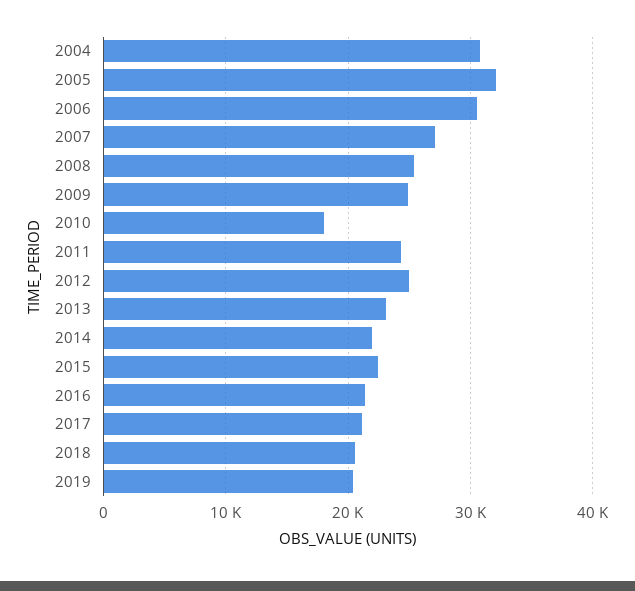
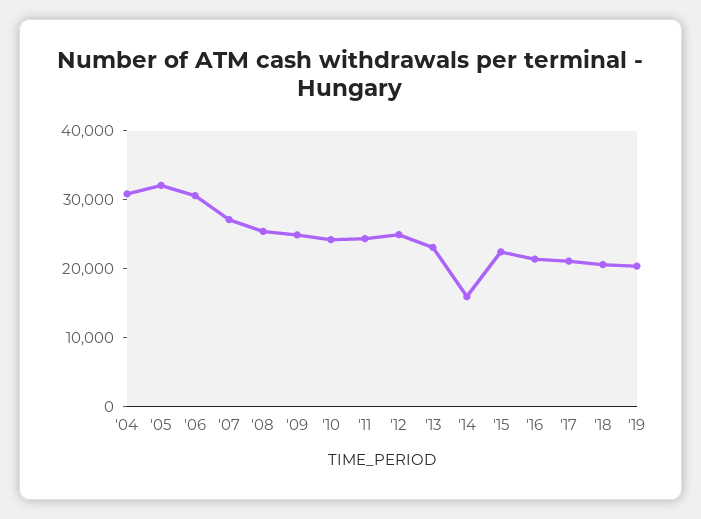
2010: 18000 -> 24000
2014: 22000 -> 16000

